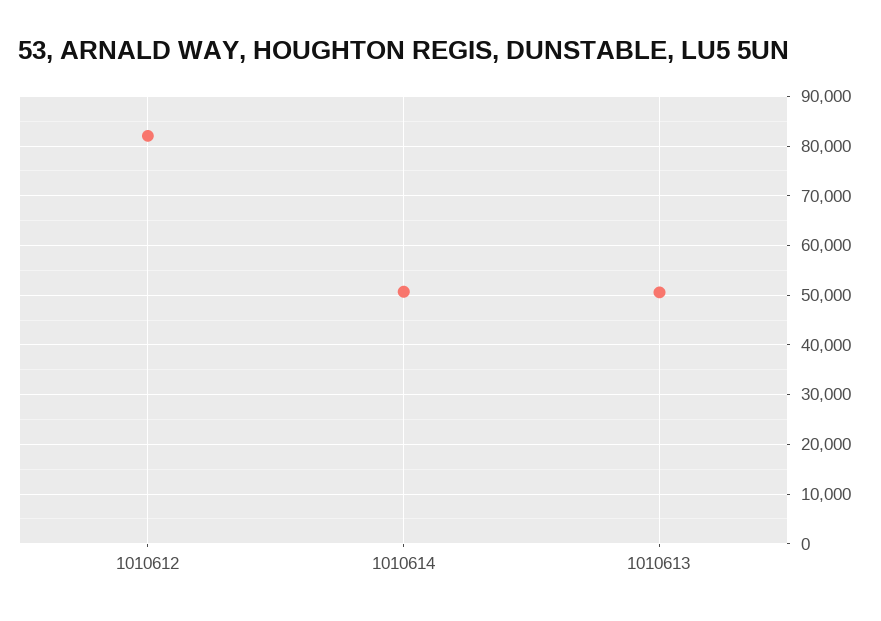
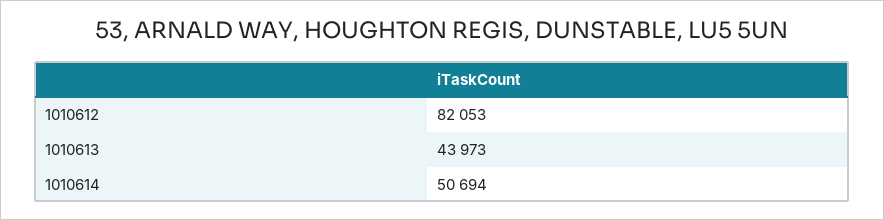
1010613: 50000 -> 43973

